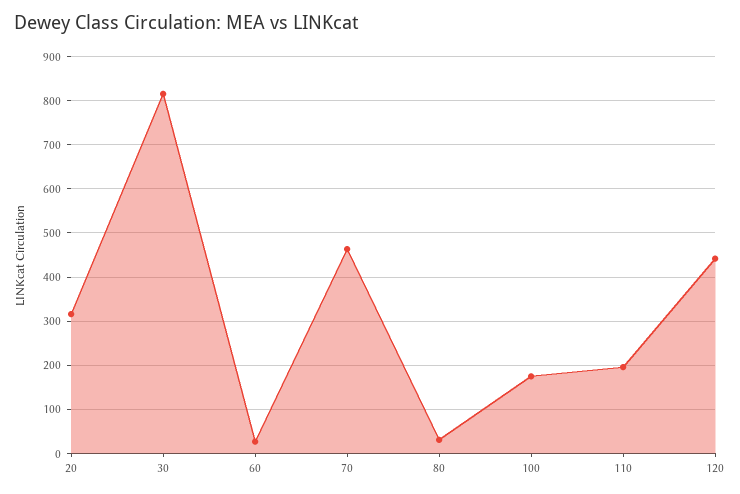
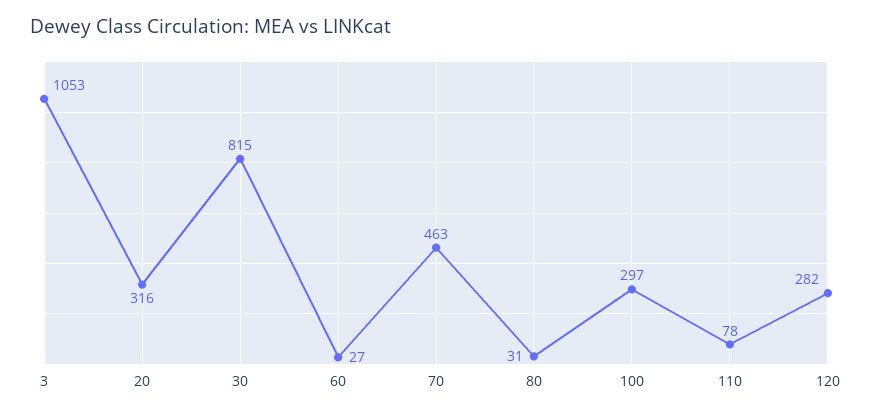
100: 180 -> 297
110: 200 -> 78
120: 440 -> 282
3: none -> 1053

